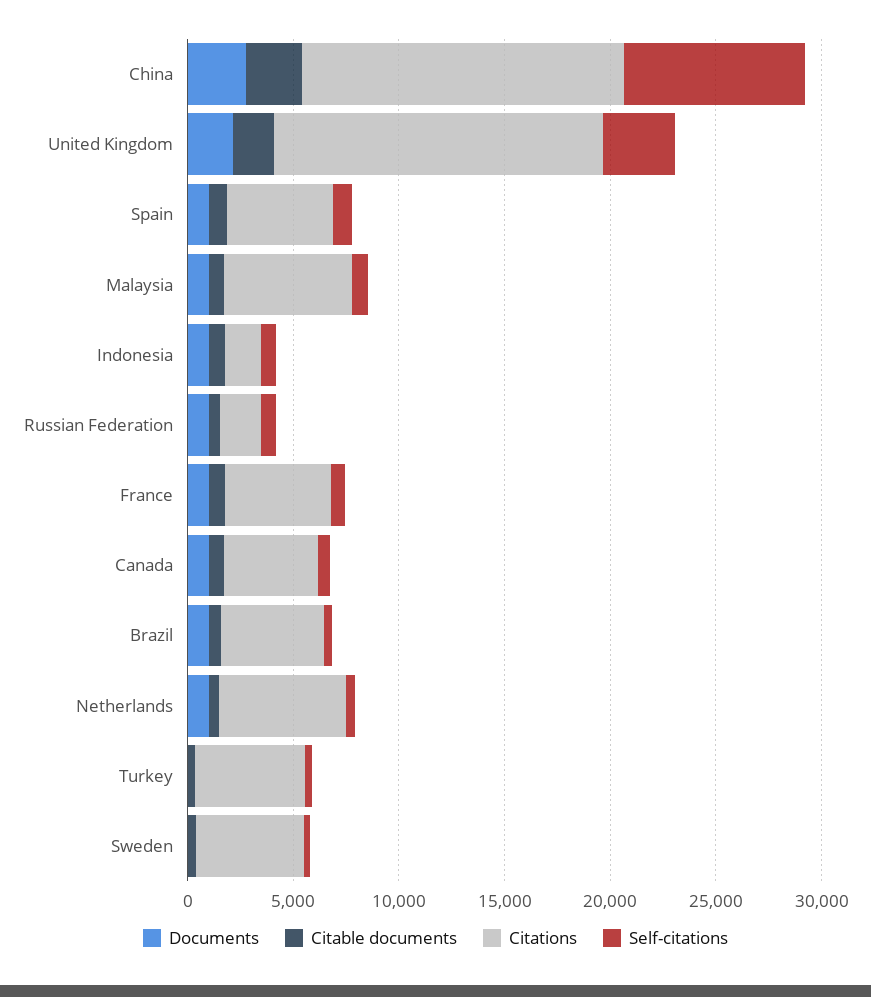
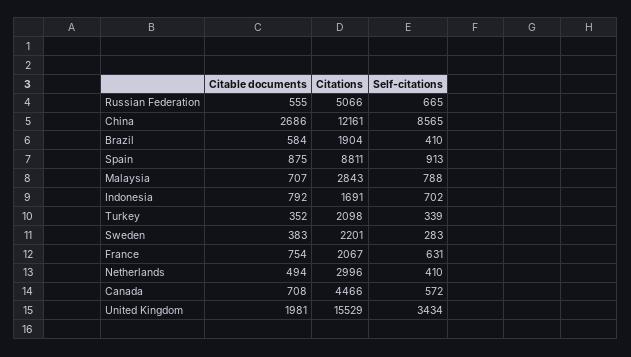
Documents, China: 3000 -> none
Citations, China: 15000 -> 12161
Documents, United Kingdom: 2000 -> none
Documents, Spain: 1000 -> none
Citations, Spain: 5000 -> 8811
Documents, Malaysia: 1000 -> none
Citations, Malaysia: 6000 -> 2843
Documents, Indonesia: 1000 -> none
Documents, Russian Federation: 1000 -> none
Citations, Russian Federation: 2000 -> 5066
Documents, France: 1000 -> none
Citations, France: 5000 -> 2067
Documents, Canada: 1000 -> none
Documents, Brazil: 1000 -> none
Citations, Brazil: 5000 -> 1904
Documents, Netherlands: 1000 -> none
Citations, Netherlands: 6000 -> 2996
Documents, Turkey: 0 -> none
Citations, Turkey: 5000 -> 2098
Documents, Sweden: 0 -> none
Citations, Sweden: 5000 -> 2201

